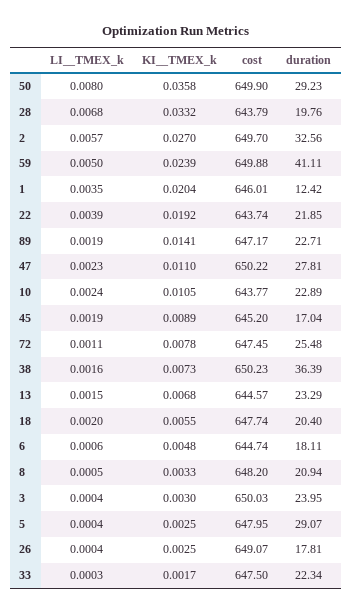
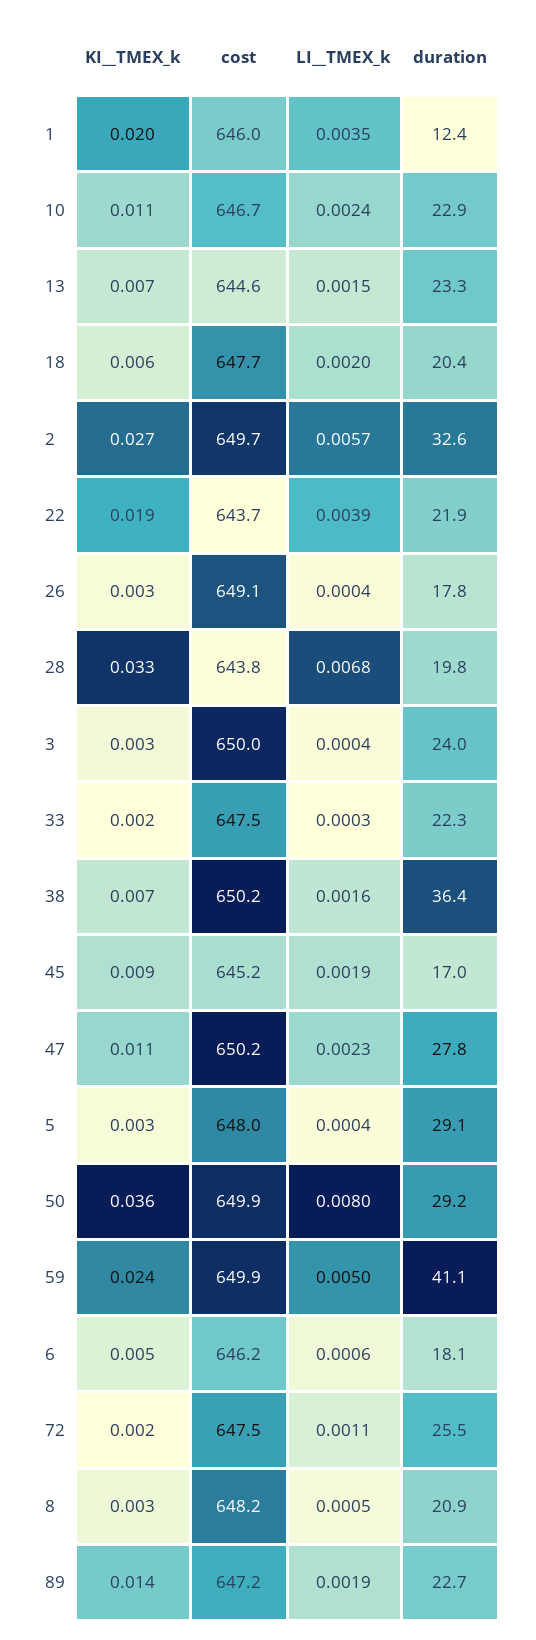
cost, 10: 643.77 -> 646.7
KI__TMEX_k, 72: 0.0078 -> 0.002
cost, 6: 644.74 -> 646.2

